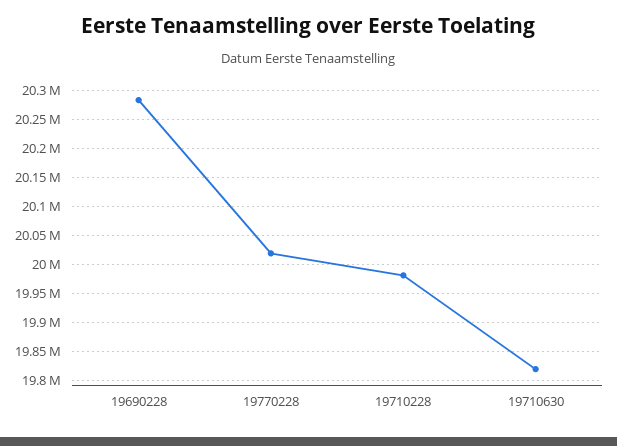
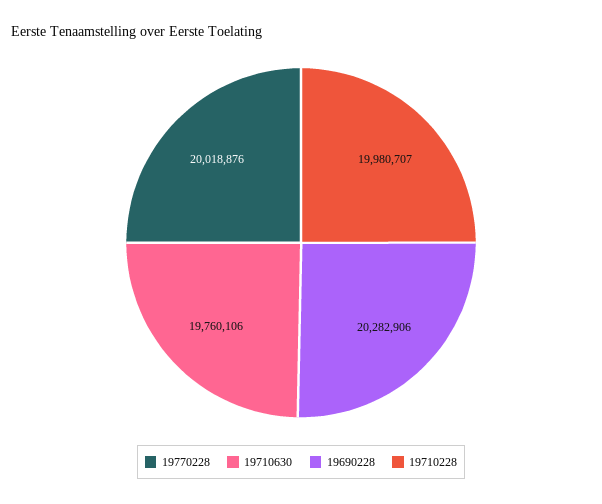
19710630: 19825000 -> 19760106

